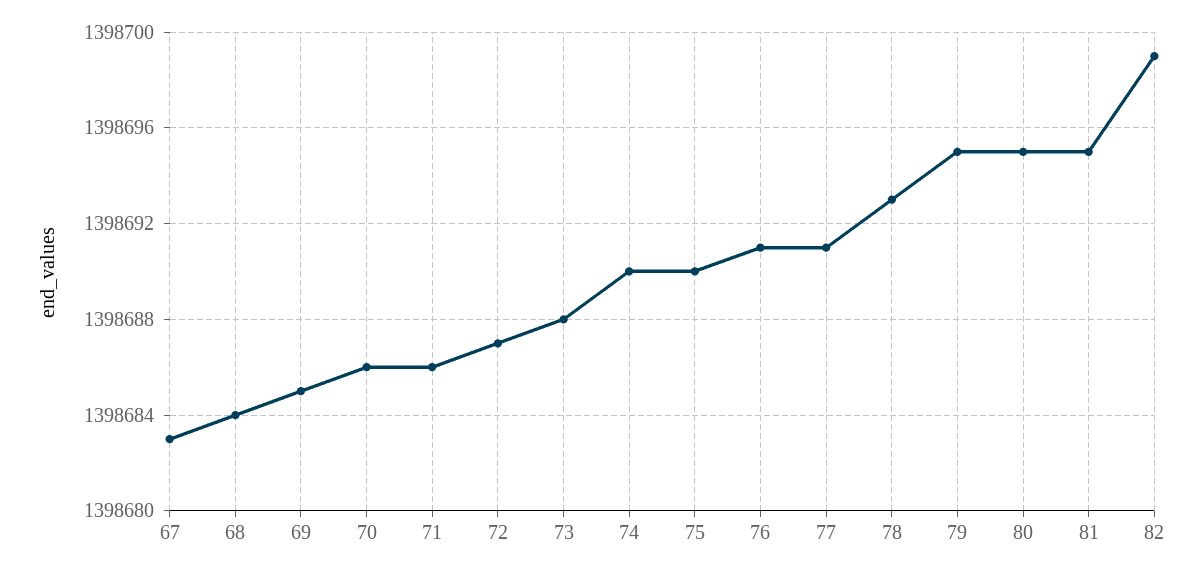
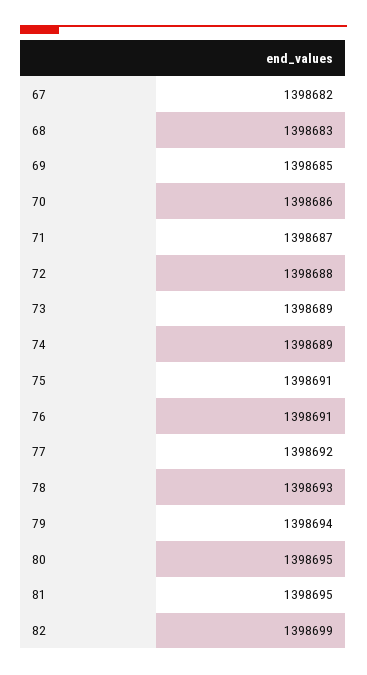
67: 1398683 -> 1398682
68: 1398684 -> 1398683
71: 1398686 -> 1398687
72: 1398687 -> 1398688
73: 1398688 -> 1398689
74: 1398690 -> 1398689
75: 1398690 -> 1398691
77: 1398691 -> 1398692
79: 1398695 -> 1398694

